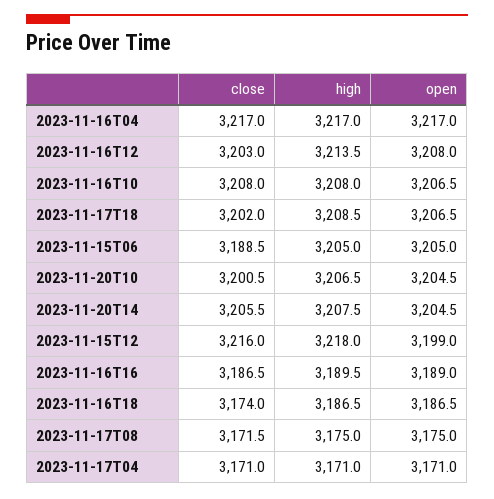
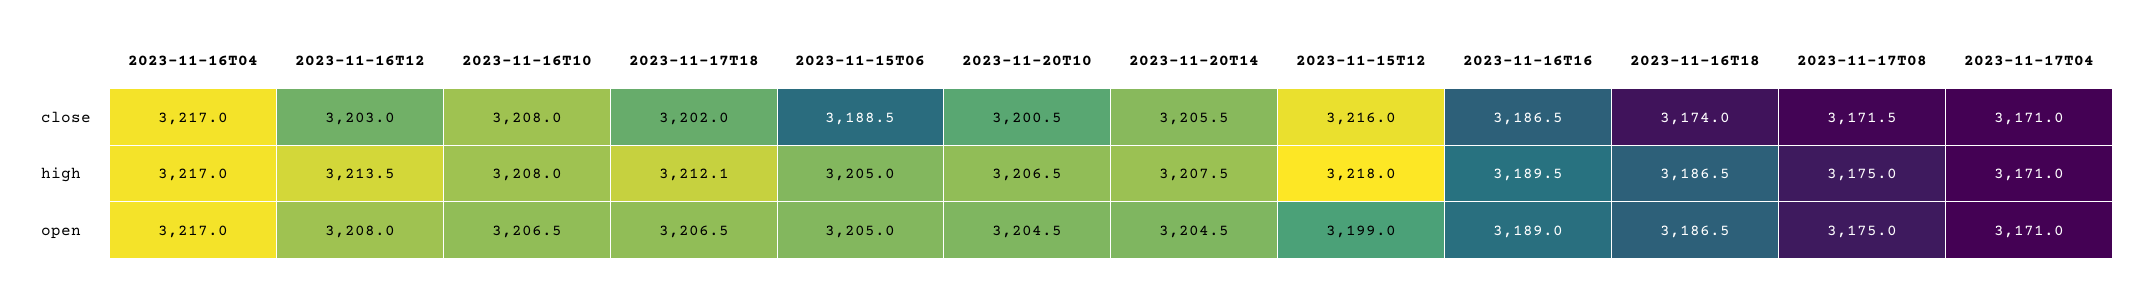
high, 2023-11-17T18: 3208.5 -> 3212.1

